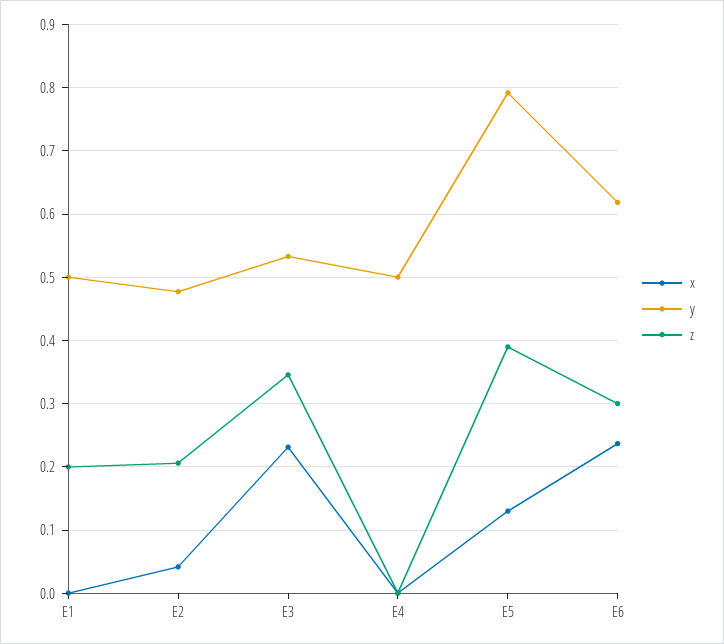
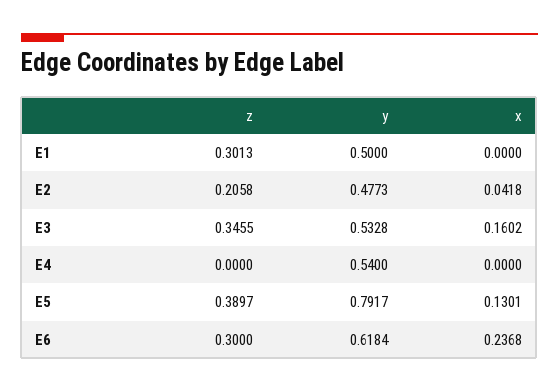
z, E1: 0.2 -> 0.3013
x, E3: 0.23 -> 0.1602
y, E4: 0.5 -> 0.54

